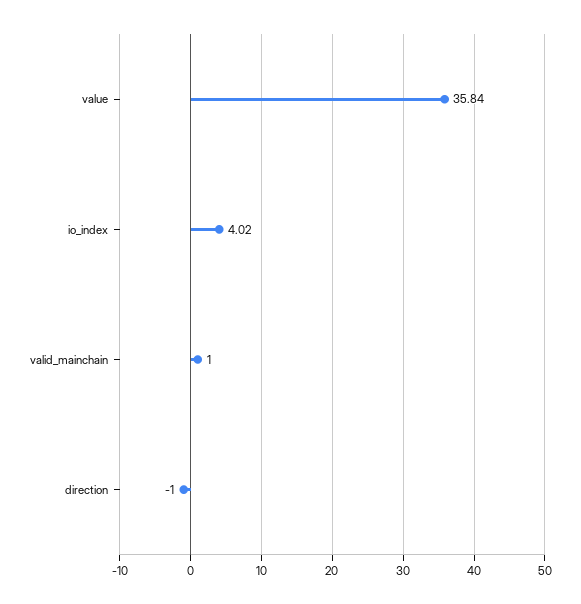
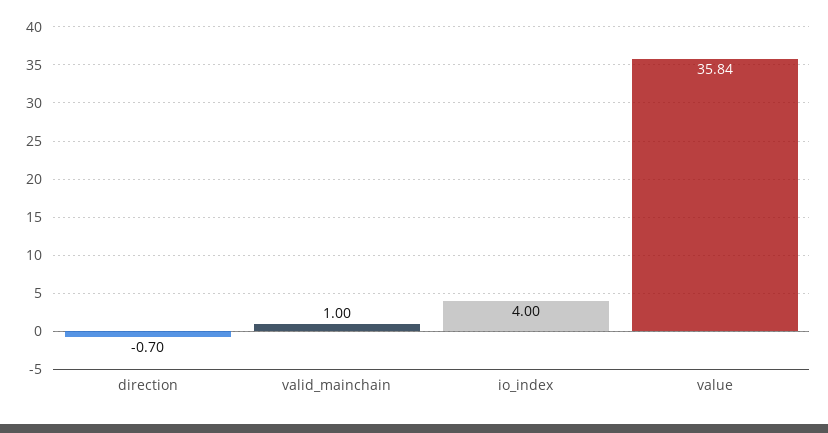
io_index: 4.02 -> 4
direction: -1 -> -0.7

